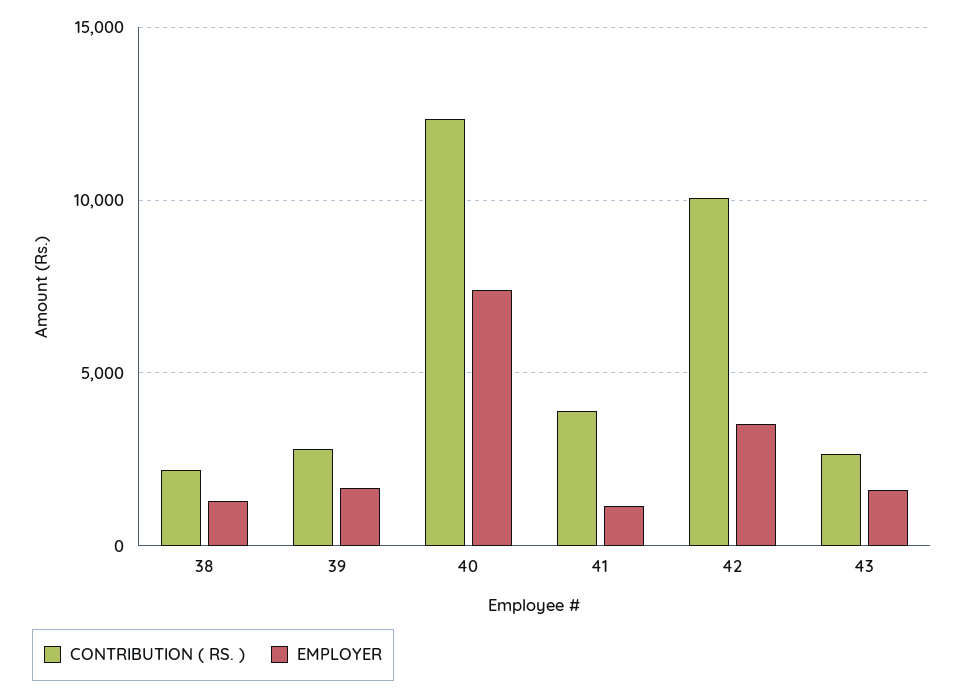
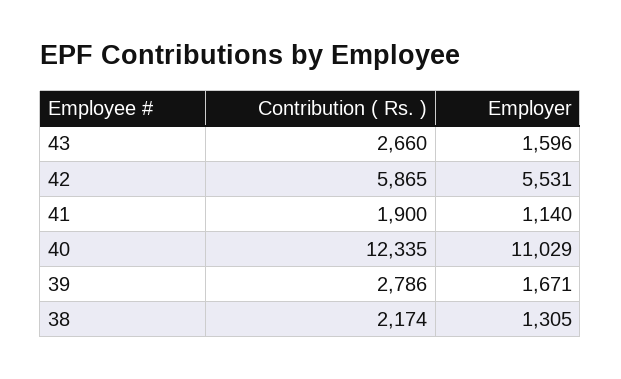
EMPLOYER, 40: 7500 -> 11029
CONTRIBUTION ( RS. ), 41: 4000 -> 1900
CONTRIBUTION ( RS. ), 42: 10000 -> 5865
EMPLOYER, 42: 3500 -> 5531

